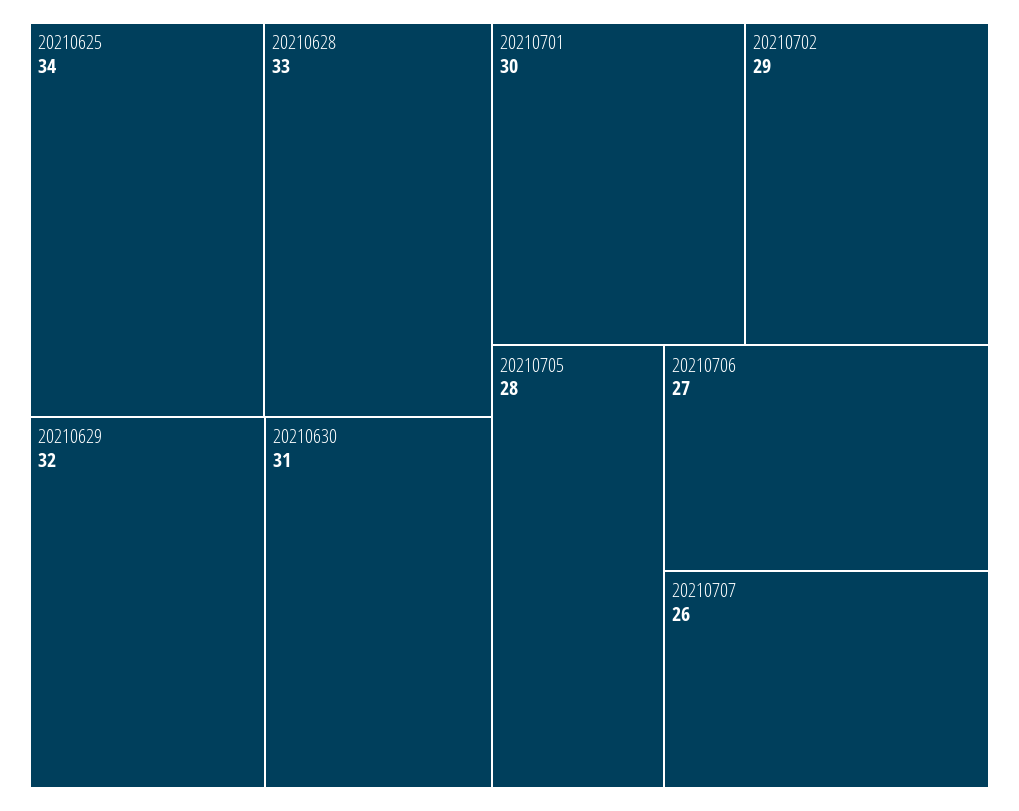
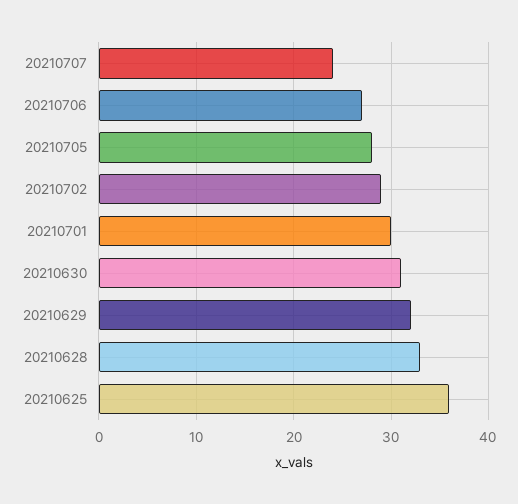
20210625: 34 -> 36
20210707: 26 -> 24

